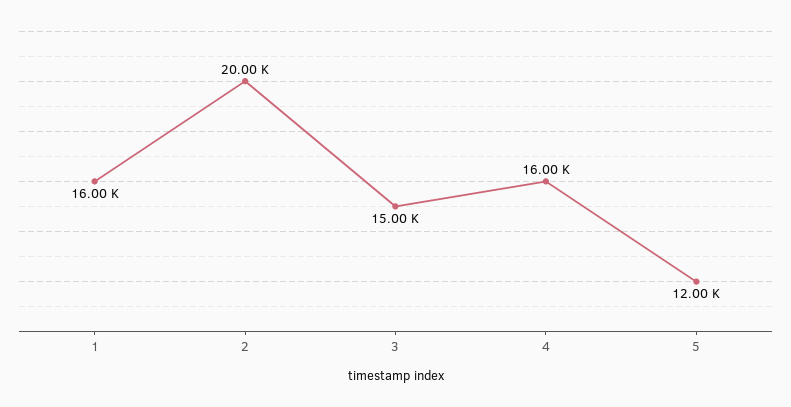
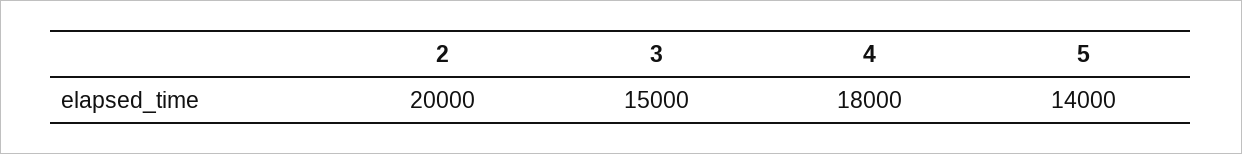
1: 16000 -> none
4: 16000 -> 18000
5: 12000 -> 14000

